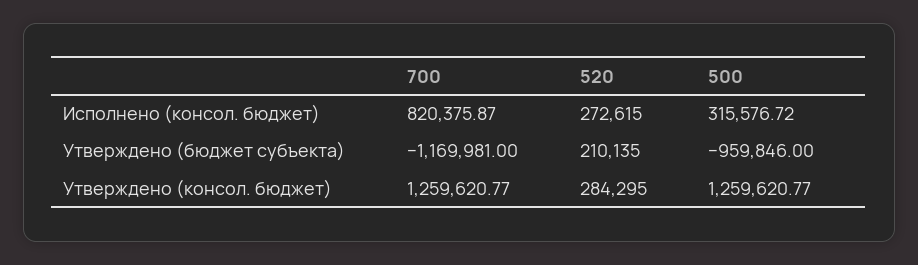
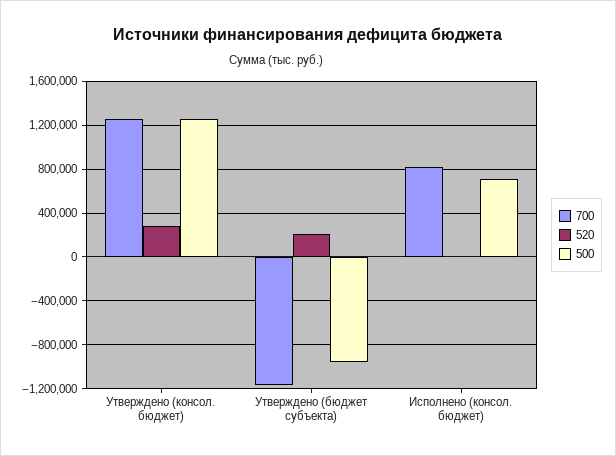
520, Исполнено (консол. бюджет): 272615 -> 0
500, Исполнено (консол. бюджет): 315576.72 -> 700000

